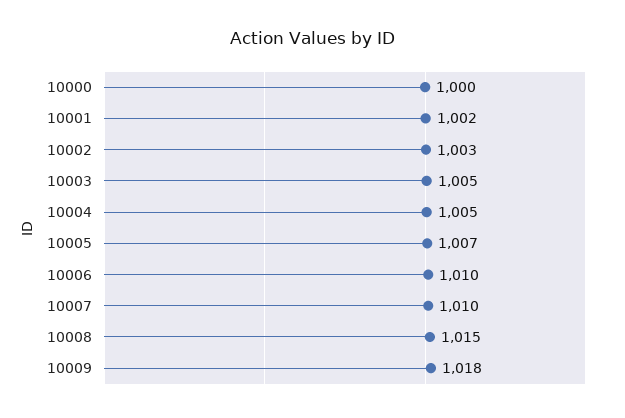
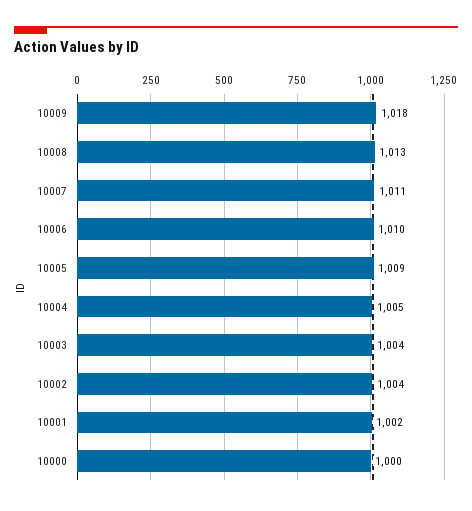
10002: 1003 -> 1004
10003: 1005 -> 1004
10005: 1007 -> 1009
10007: 1010 -> 1011
10008: 1015 -> 1013

